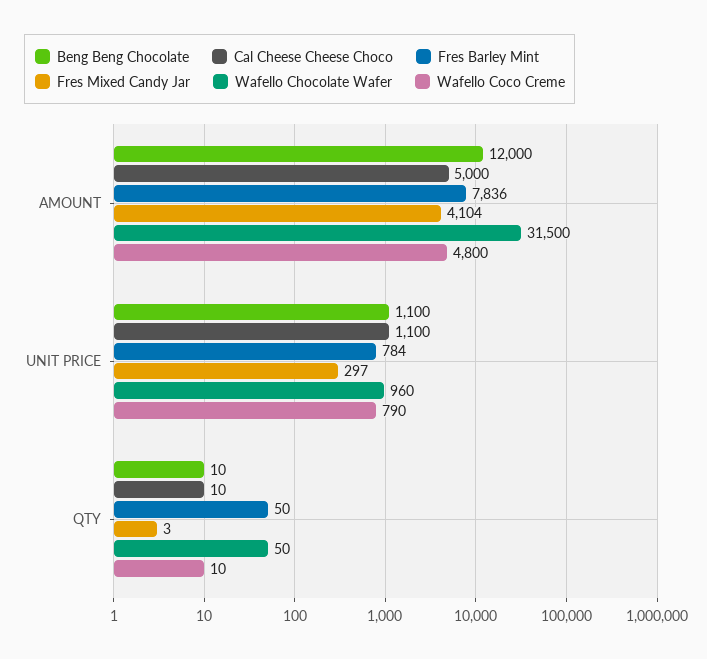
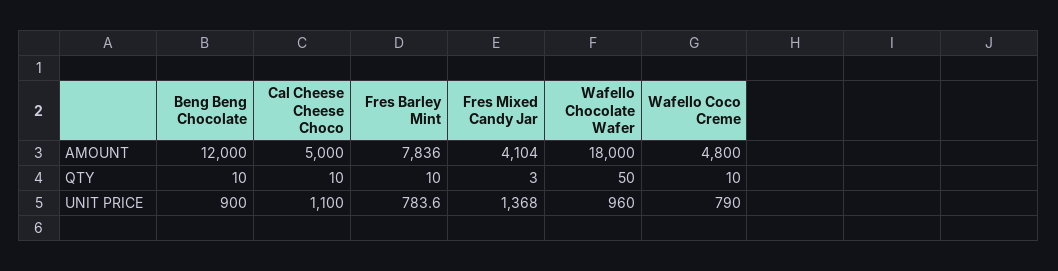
Wafello Chocolate Wafer, AMOUNT: 31500 -> 18000
Beng Beng Chocolate, UNIT PRICE: 1100 -> 900
Fres Mixed Candy Jar, UNIT PRICE: 297 -> 1368
Fres Barley Mint, QTY: 50 -> 10

